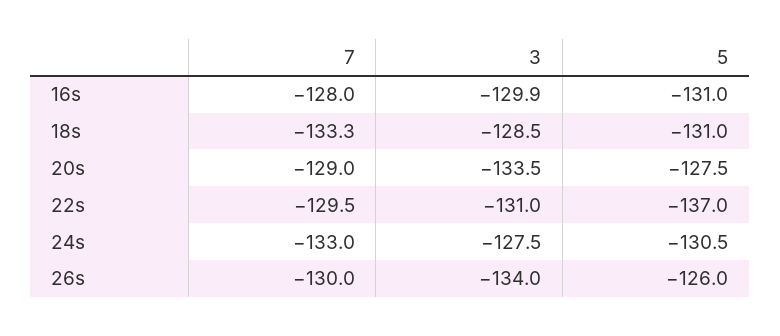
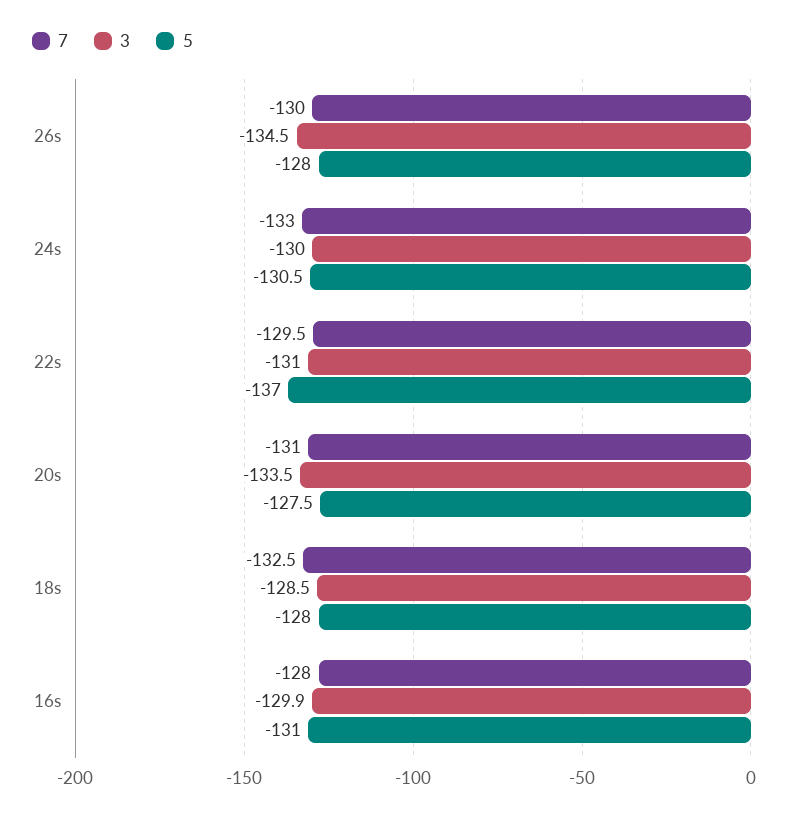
7, 18s: -133.3 -> -132.5
5, 18s: -131 -> -128
7, 20s: -129 -> -131
3, 24s: -127.5 -> -130
3, 26s: -134 -> -134.5
5, 26s: -126 -> -128

